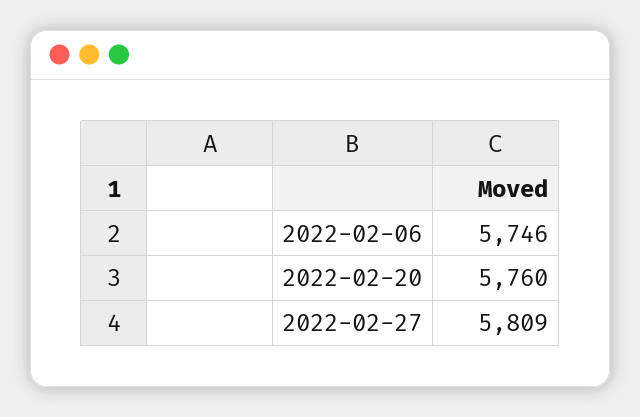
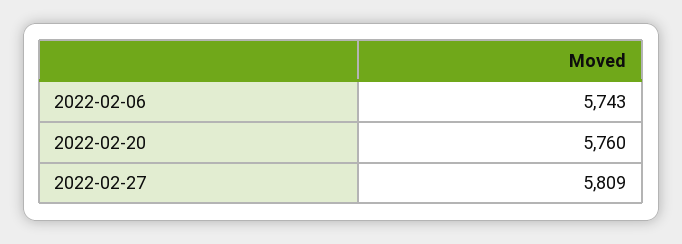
2022-02-06: 5746 -> 5743

